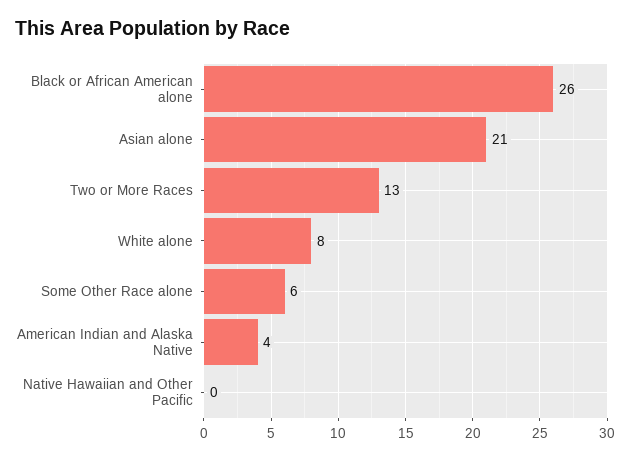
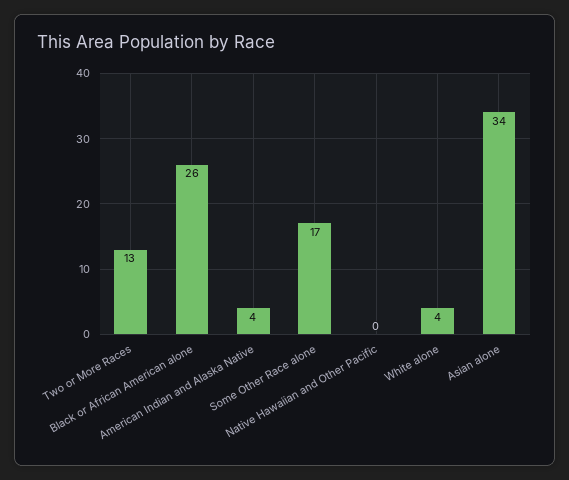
Asian alone: 21 -> 34
White alone: 8 -> 4
Some Other Race alone: 6 -> 17

